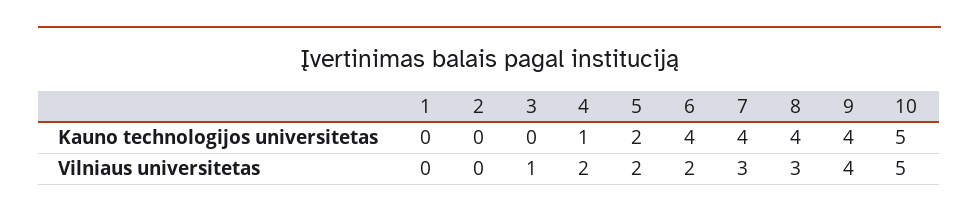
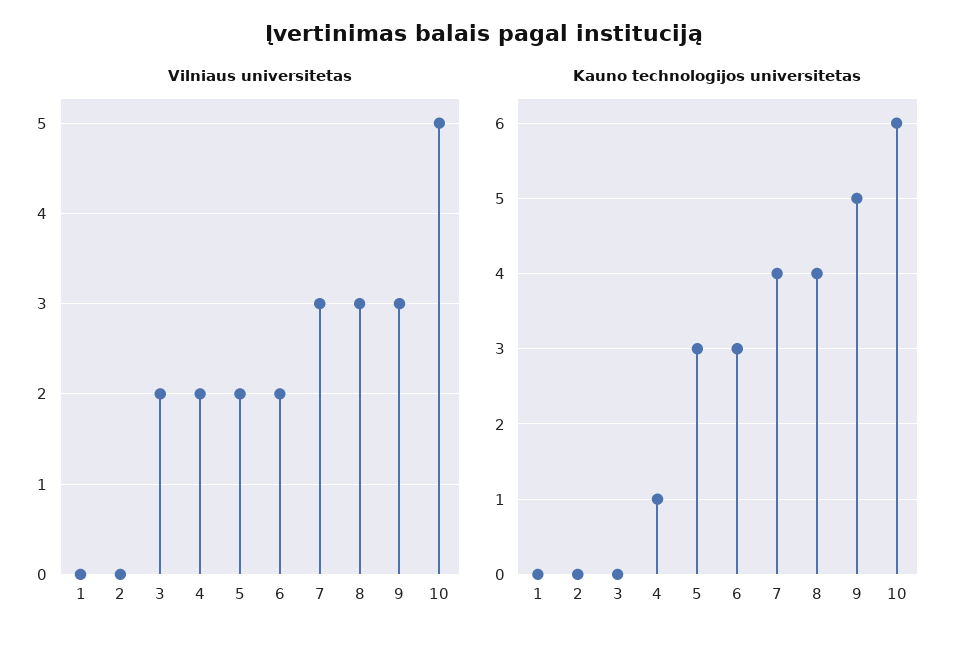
Kauno technologijos universitetas, 5: 2 -> 3
Kauno technologijos universitetas, 6: 4 -> 3
Kauno technologijos universitetas, 9: 4 -> 5
Kauno technologijos universitetas, 10: 5 -> 6
Vilniaus universitetas, 3: 1 -> 2
Vilniaus universitetas, 9: 4 -> 3

